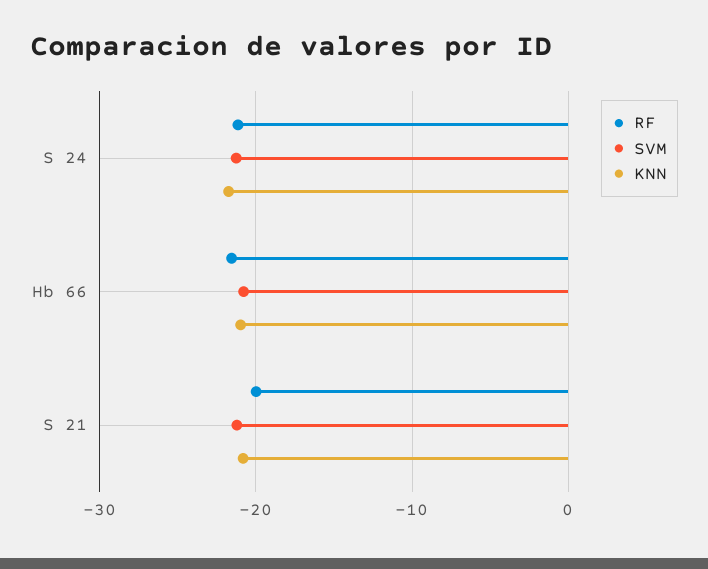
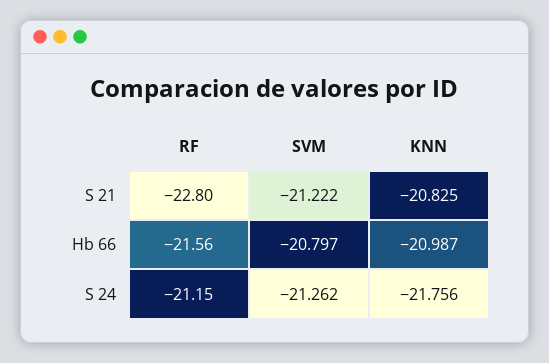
RF, S 21: -20 -> -22.8

